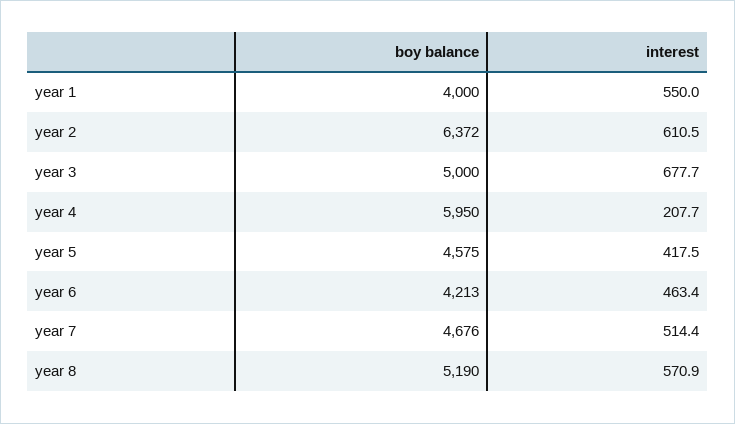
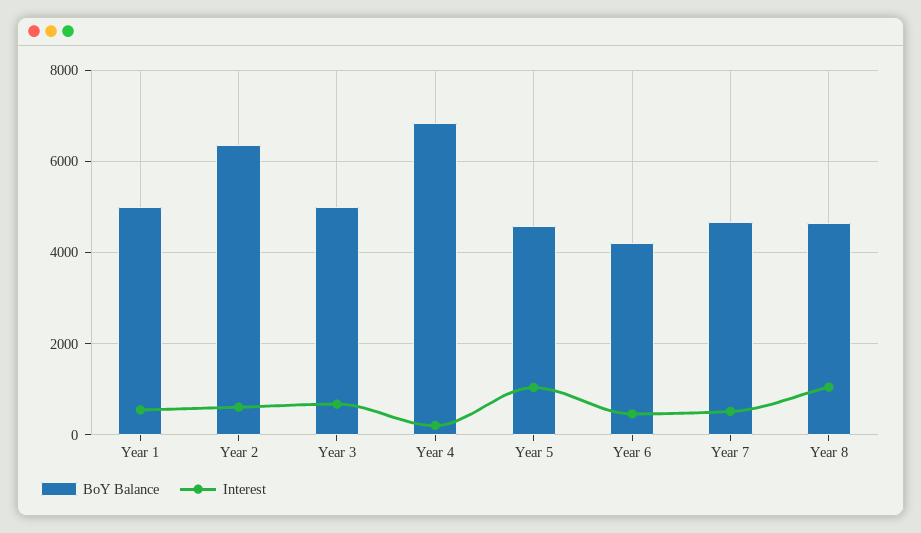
boy balance, year 1: 4000 -> 5000
boy balance, year 4: 5950 -> 6800
interest, year 5: 417.5 -> 1000
boy balance, year 8: 5190 -> 4600
interest, year 8: 570.9 -> 1000

